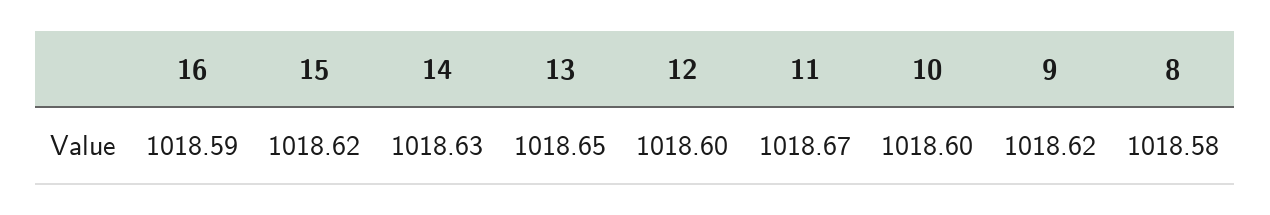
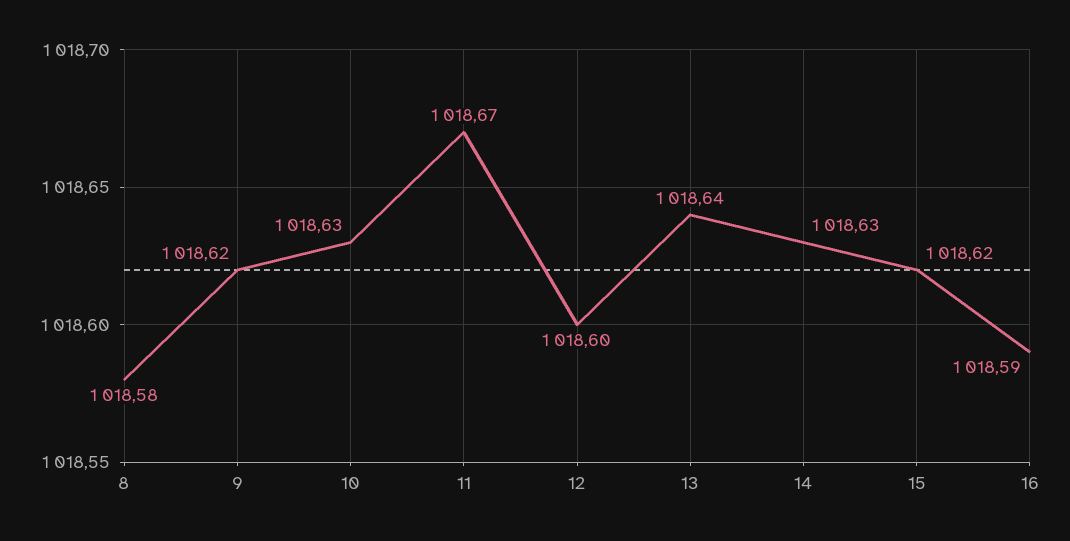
13: 1018.65 -> 1018.64
10: 1018.6 -> 1018.63

